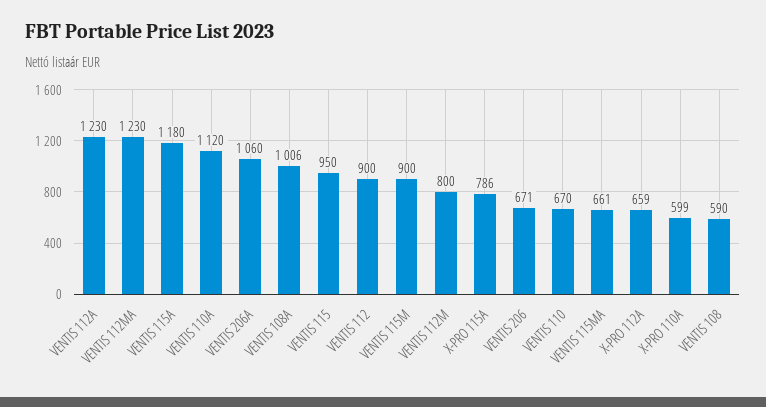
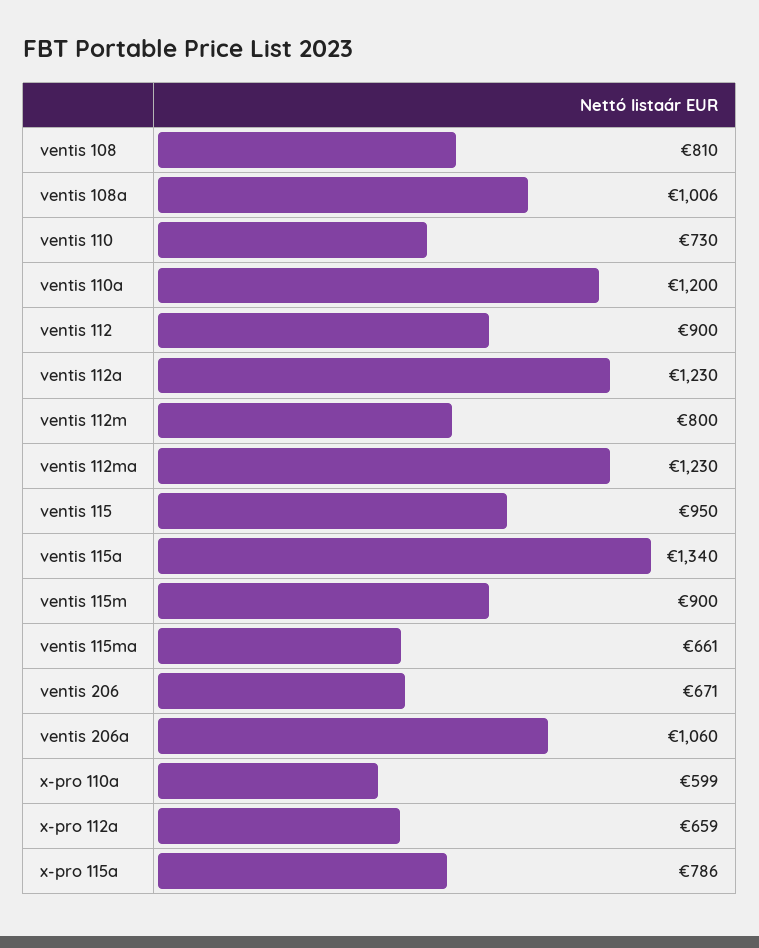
VENTIS 115A: 1180 -> 1340
VENTIS 110A: 1120 -> 1200
VENTIS 110: 670 -> 730
VENTIS 108: 590 -> 810

